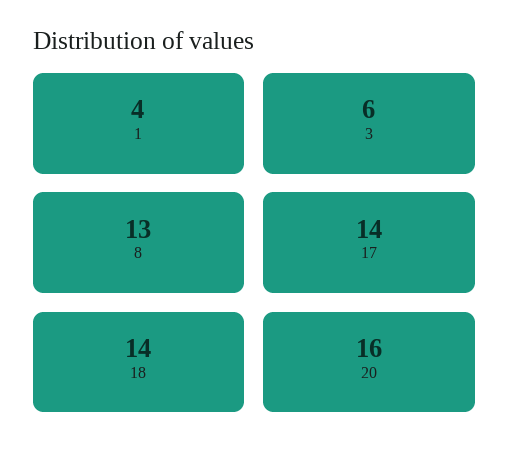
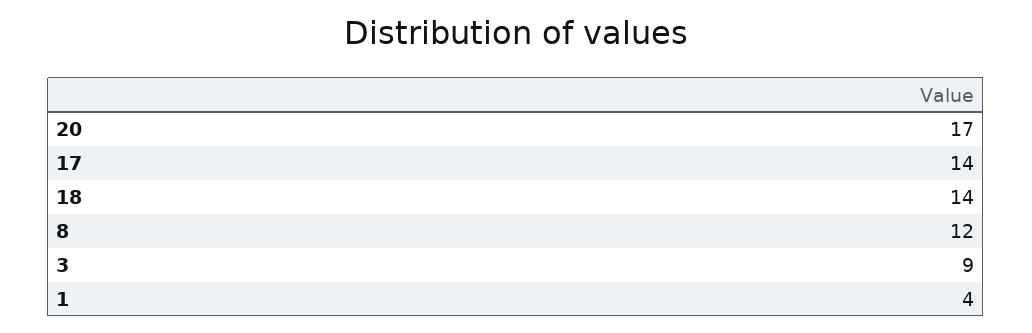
3: 6 -> 9
8: 13 -> 12
20: 16 -> 17

